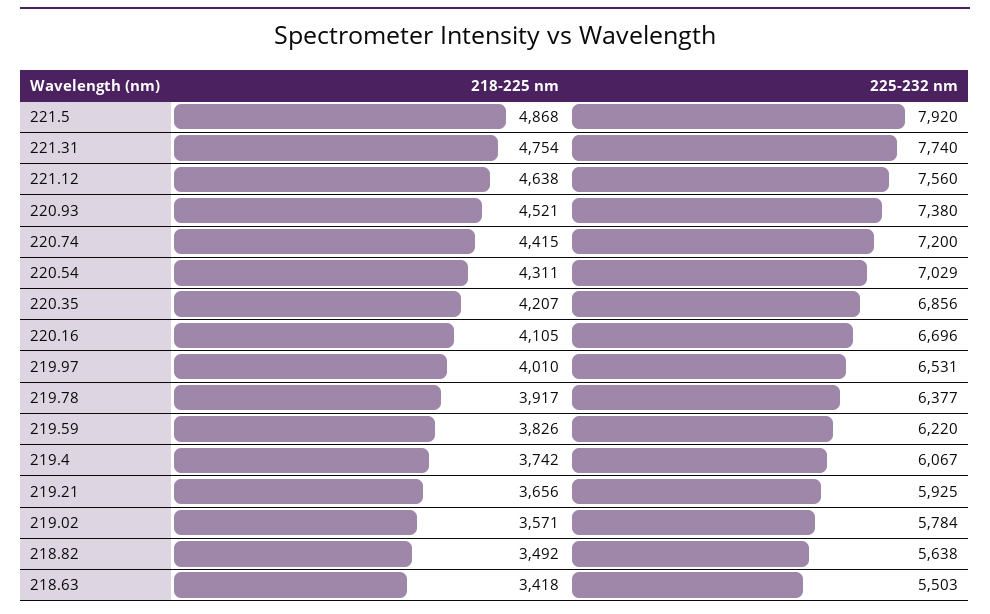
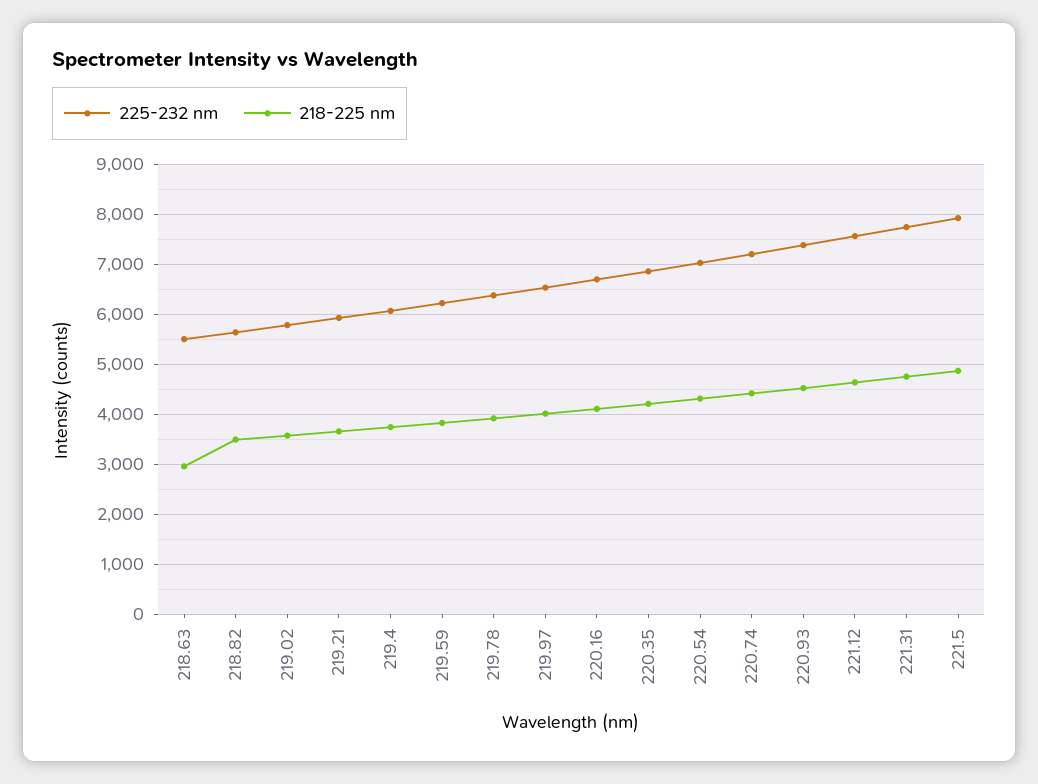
218-225 nm, 218.63: 3418 -> 3000

